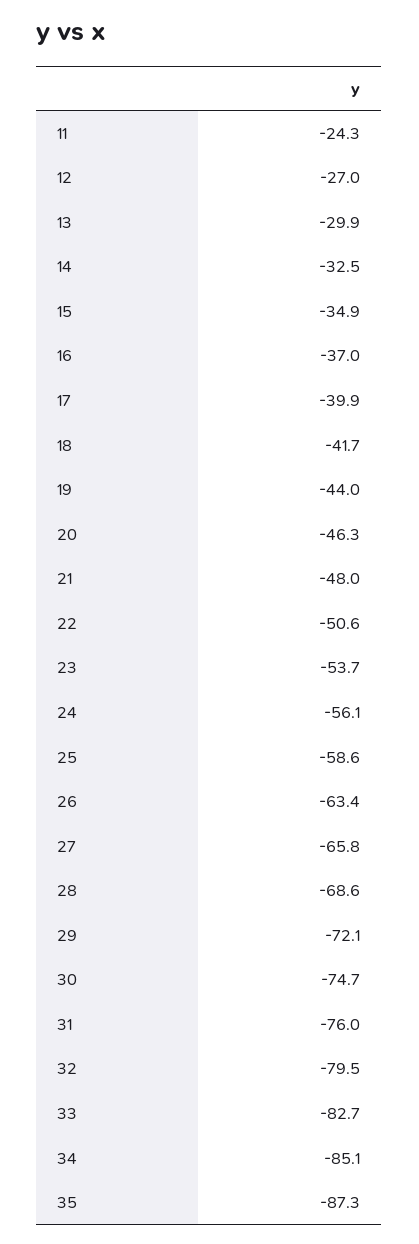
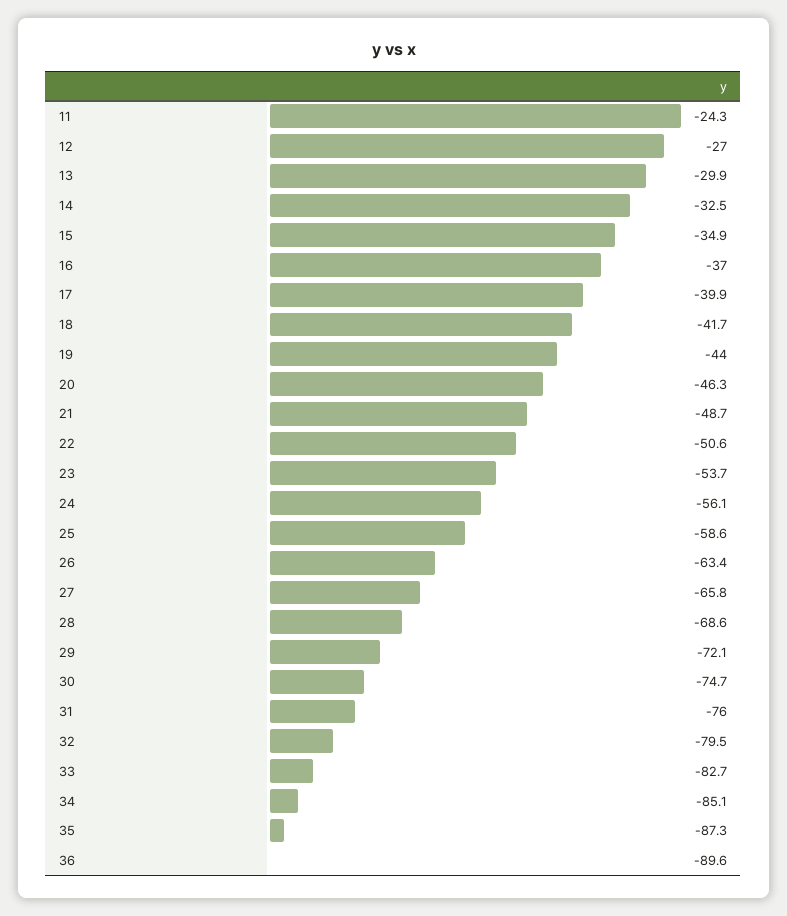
21: -48 -> -48.7
36: none -> -89.6

